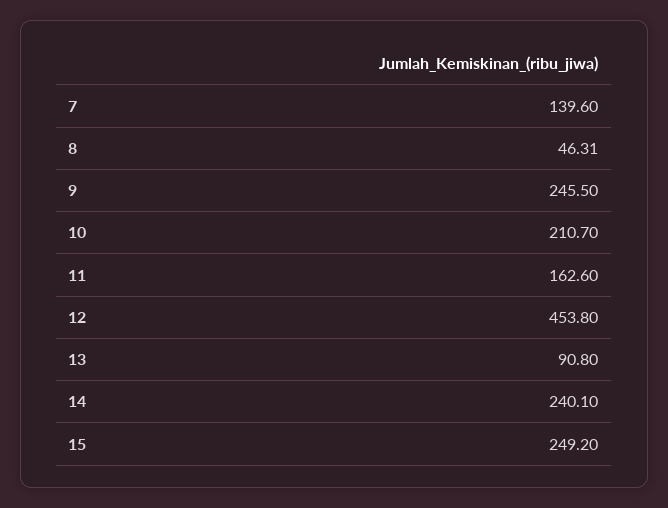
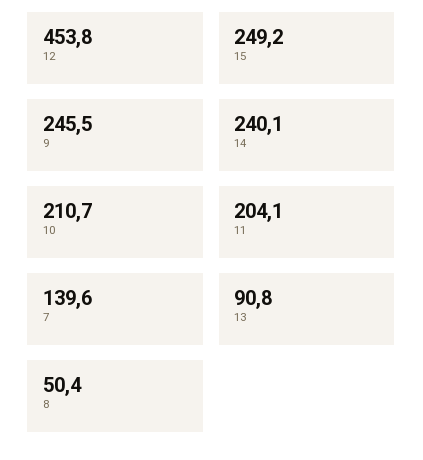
8: 46.31 -> 50.4
11: 162.6 -> 204.1

